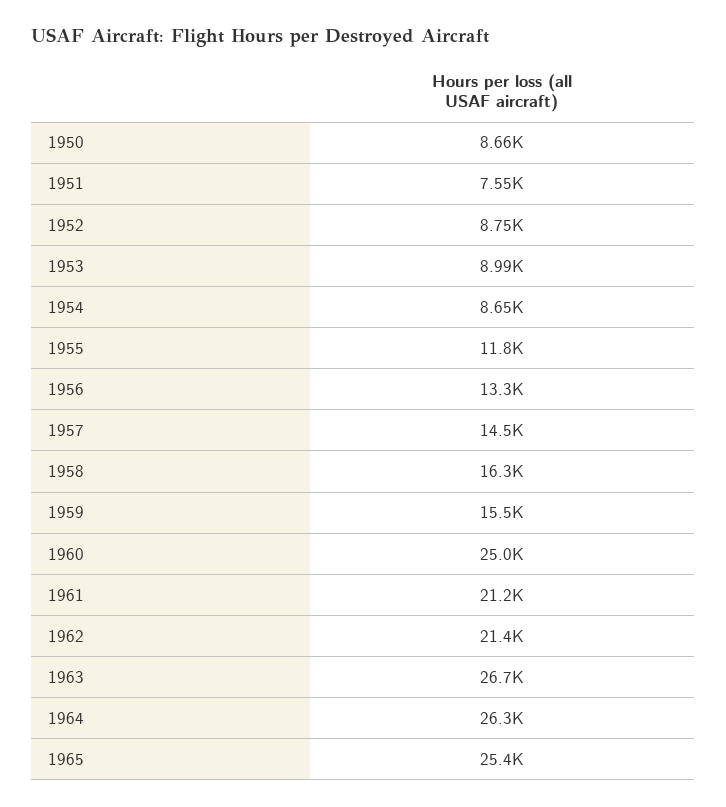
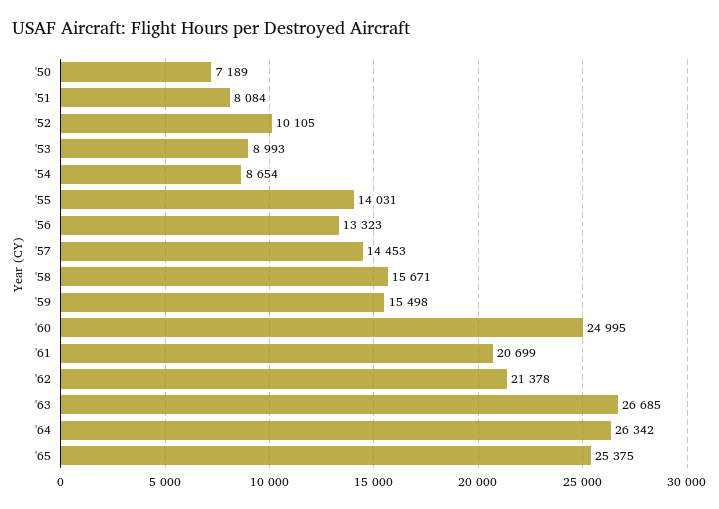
1950: 8660 -> 7189
1951: 7550 -> 8084
1952: 8750 -> 10105
1955: 11800 -> 14031
1958: 16300 -> 15671
1961: 21200 -> 20699

